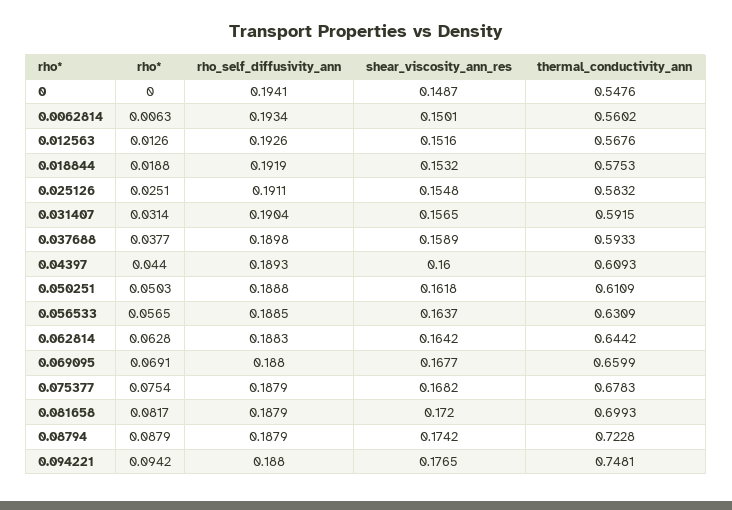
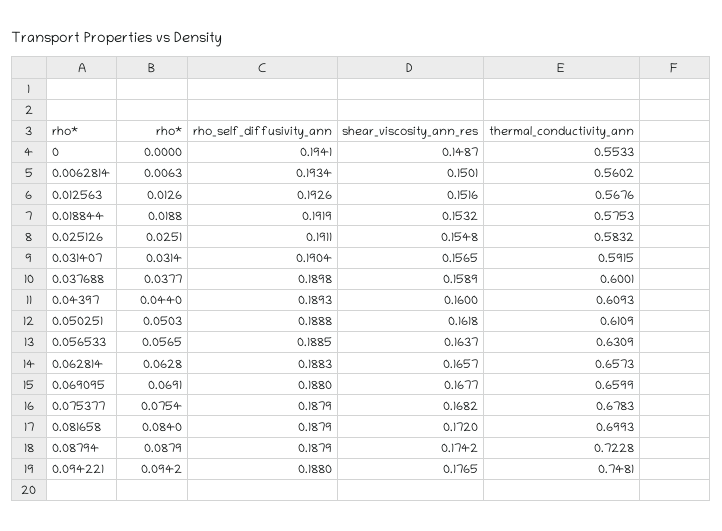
thermal_conductivity_ann, 0: 0.5476 -> 0.5533
thermal_conductivity_ann, 0.037688: 0.5933 -> 0.6001
shear_viscosity_ann_res, 0.062814: 0.1642 -> 0.1657
thermal_conductivity_ann, 0.062814: 0.6442 -> 0.6573
rho*, 0.081658: 0.0817 -> 0.084

